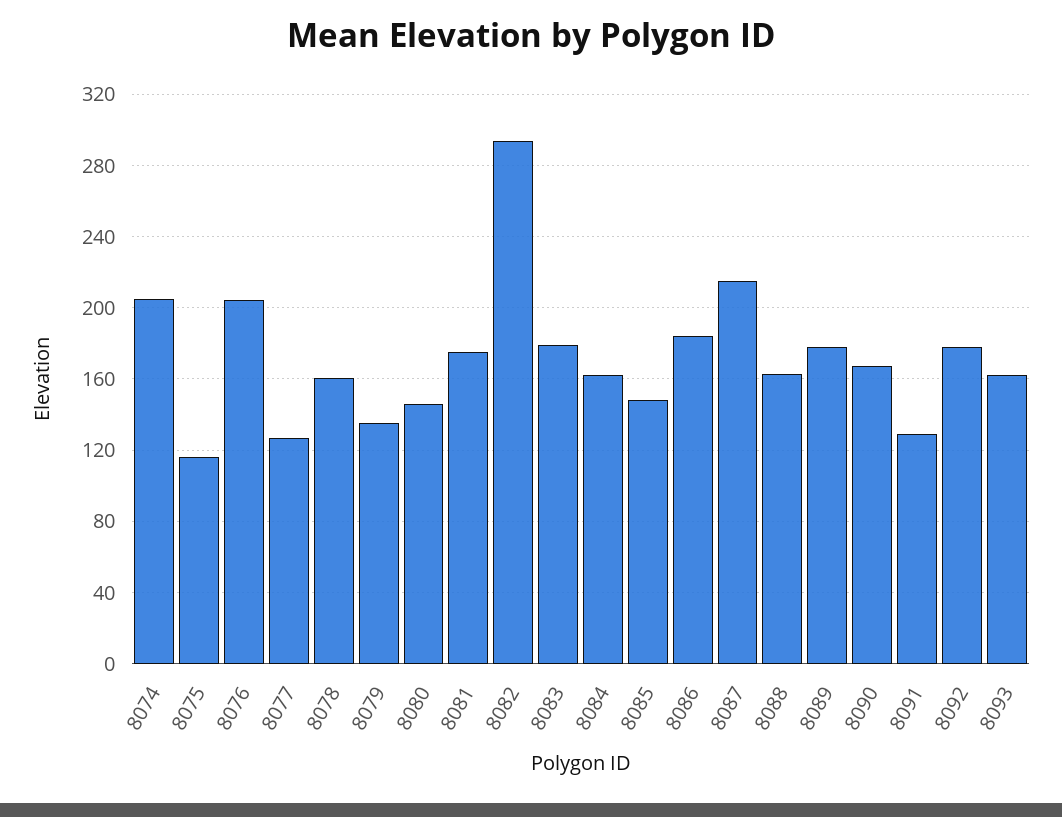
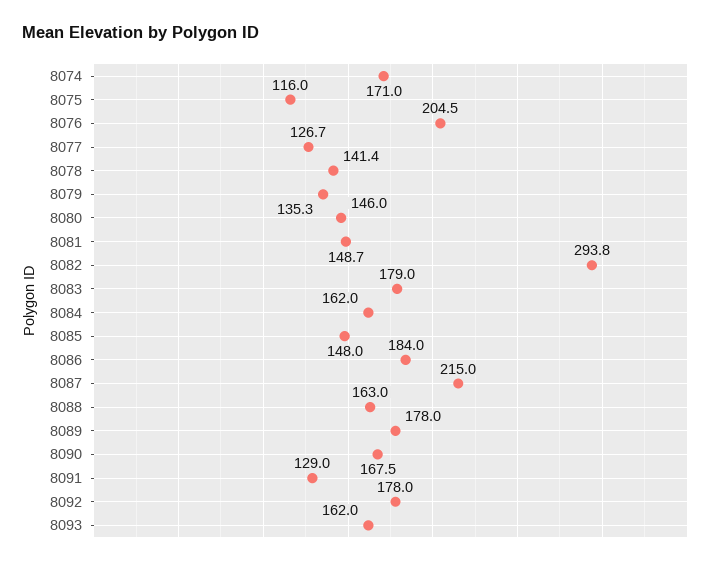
8074: 205 -> 171
8078: 160 -> 141.4
8081: 175 -> 148.7

